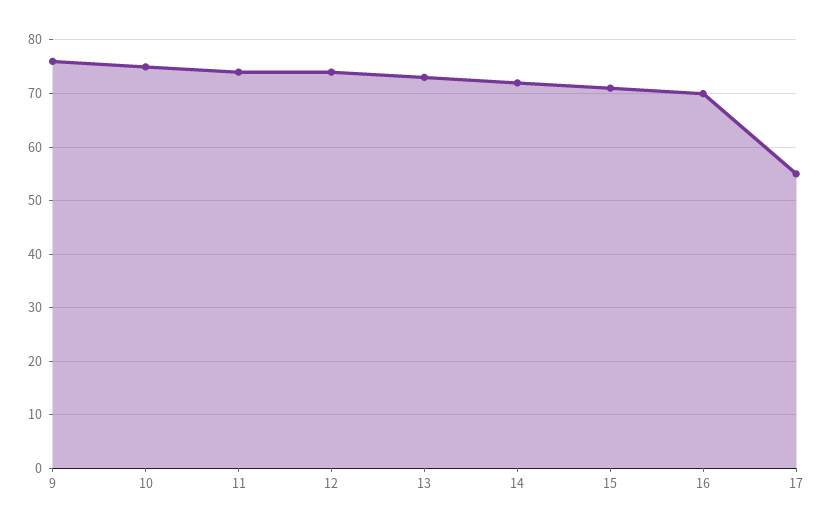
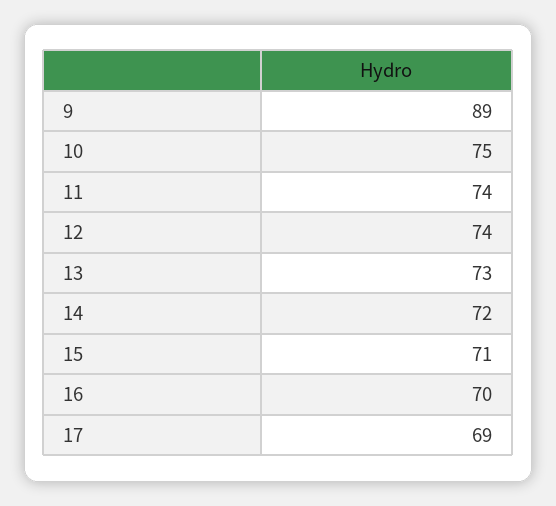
9: 75 -> 89
17: 55 -> 69

